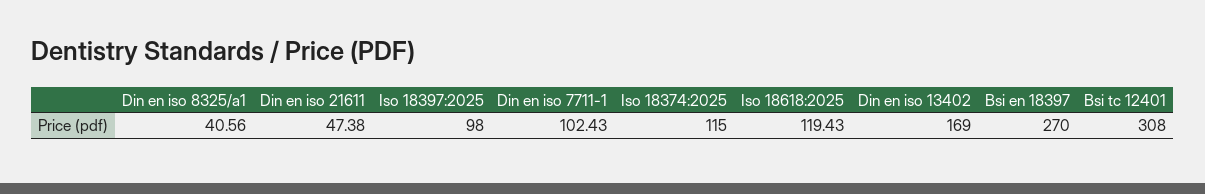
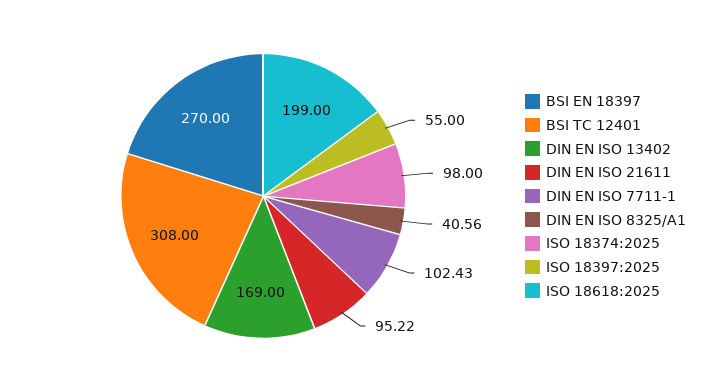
Din en iso 21611: 47.38 -> 95.22
Iso 18397:2025: 98 -> 55
Iso 18374:2025: 115 -> 98
Iso 18618:2025: 119.43 -> 199

